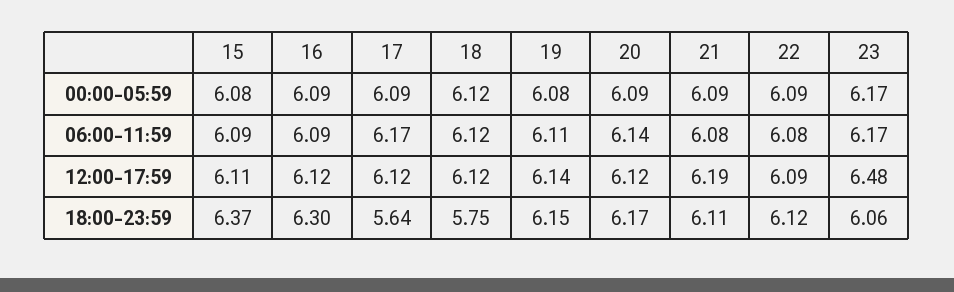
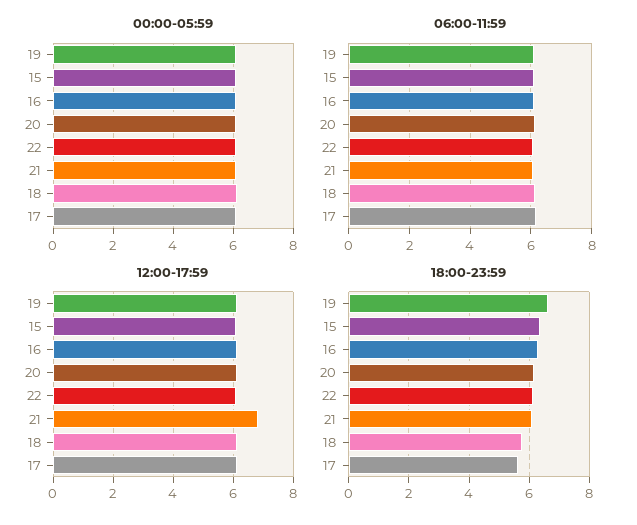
00:00-05:59, 23: 6.17 -> none
06:00-11:59, 23: 6.17 -> none
12:00-17:59, 21: 6.19 -> 6.8
12:00-17:59, 23: 6.48 -> none
18:00-23:59, 19: 6.15 -> 6.6
18:00-23:59, 23: 6.06 -> none

